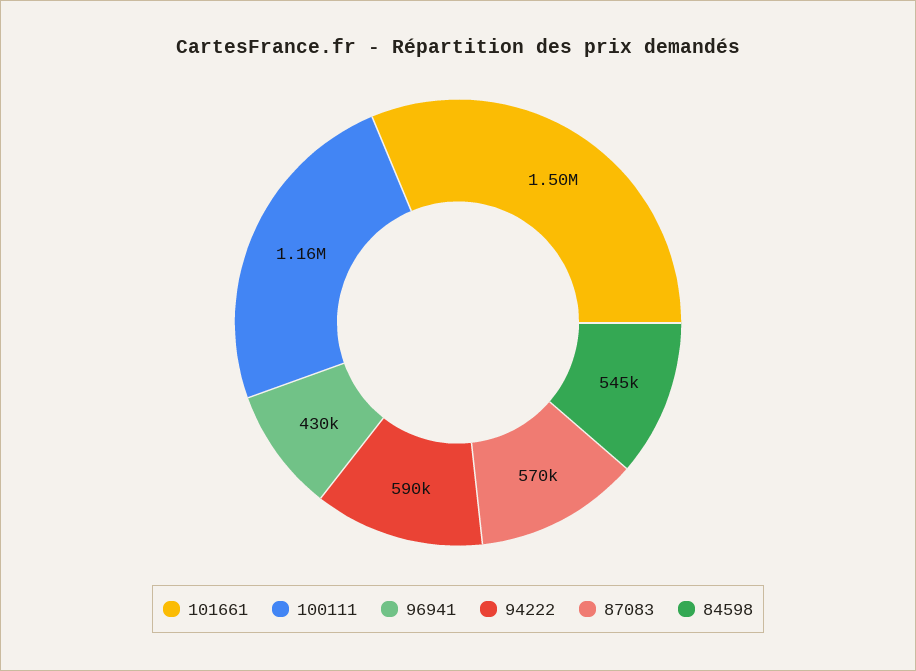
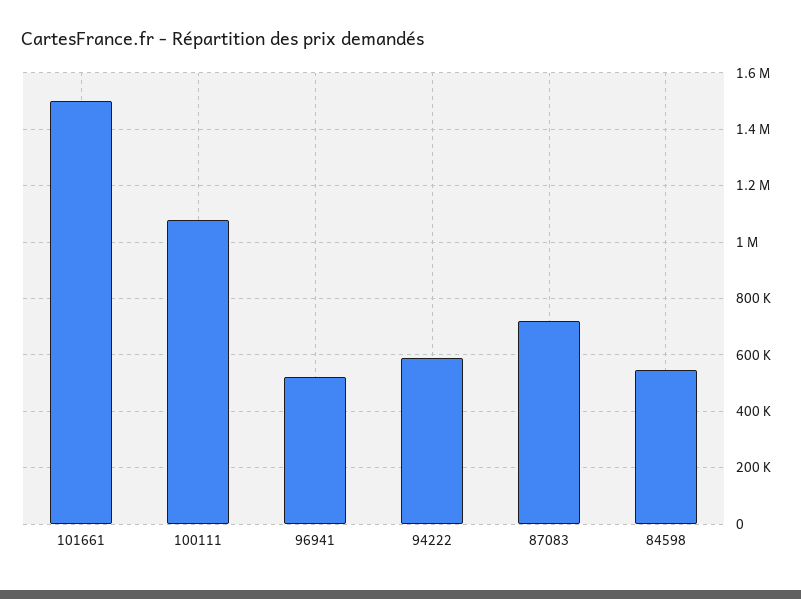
100111: 1160000 -> 1075000
96941: 430000 -> 525000
87083: 570000 -> 725000

